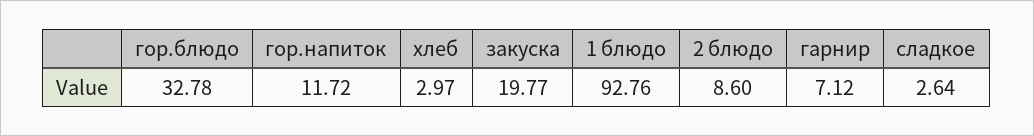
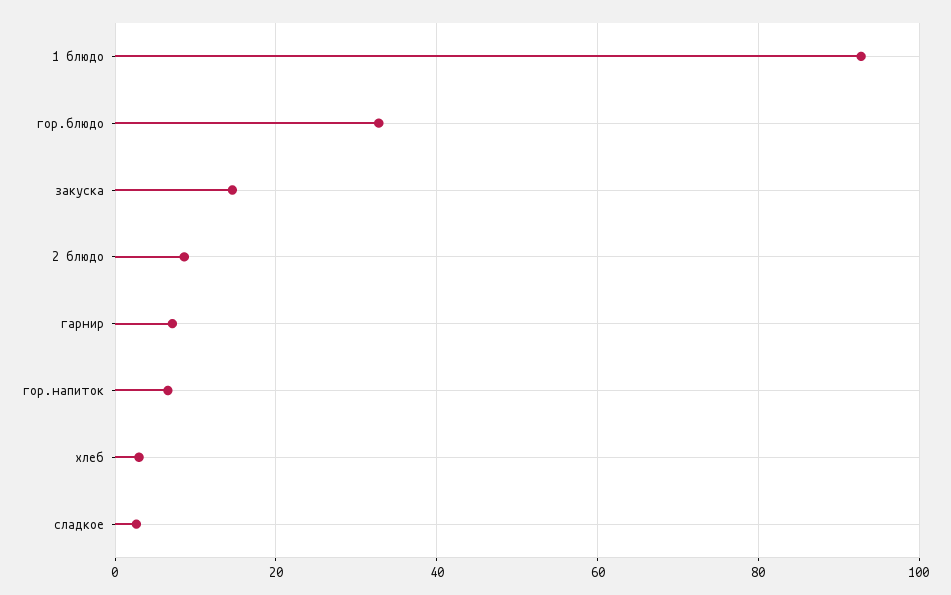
гор.напиток: 11.72 -> 6
закуска: 19.77 -> 14

